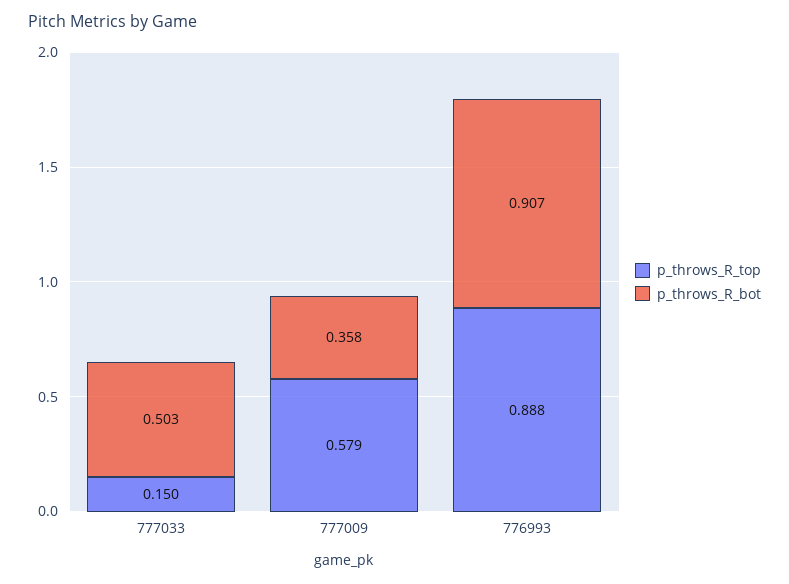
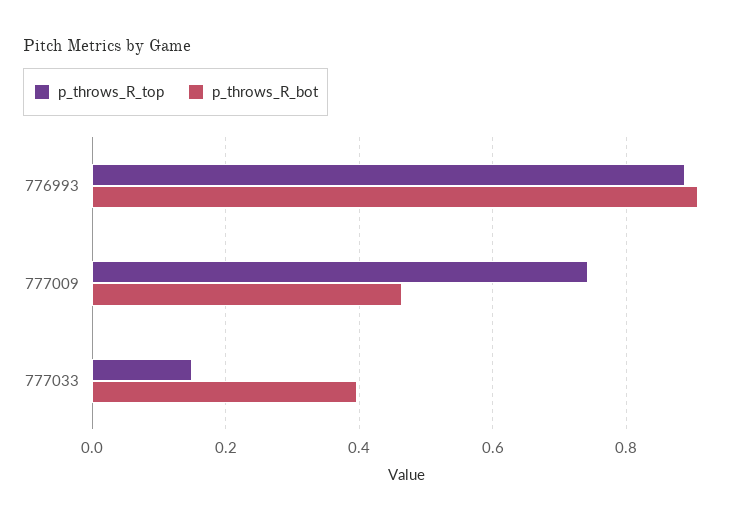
p_throws_R_bot, 777033: 0.503 -> 0.4
p_throws_R_top, 777009: 0.579 -> 0.74
p_throws_R_bot, 777009: 0.358 -> 0.46

